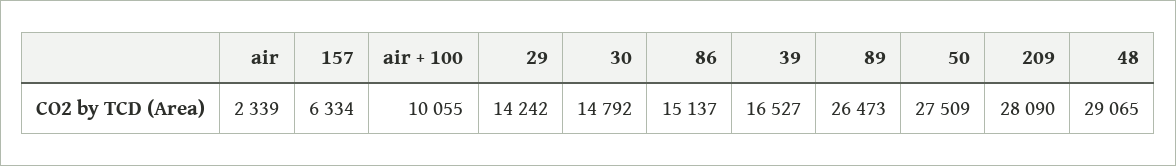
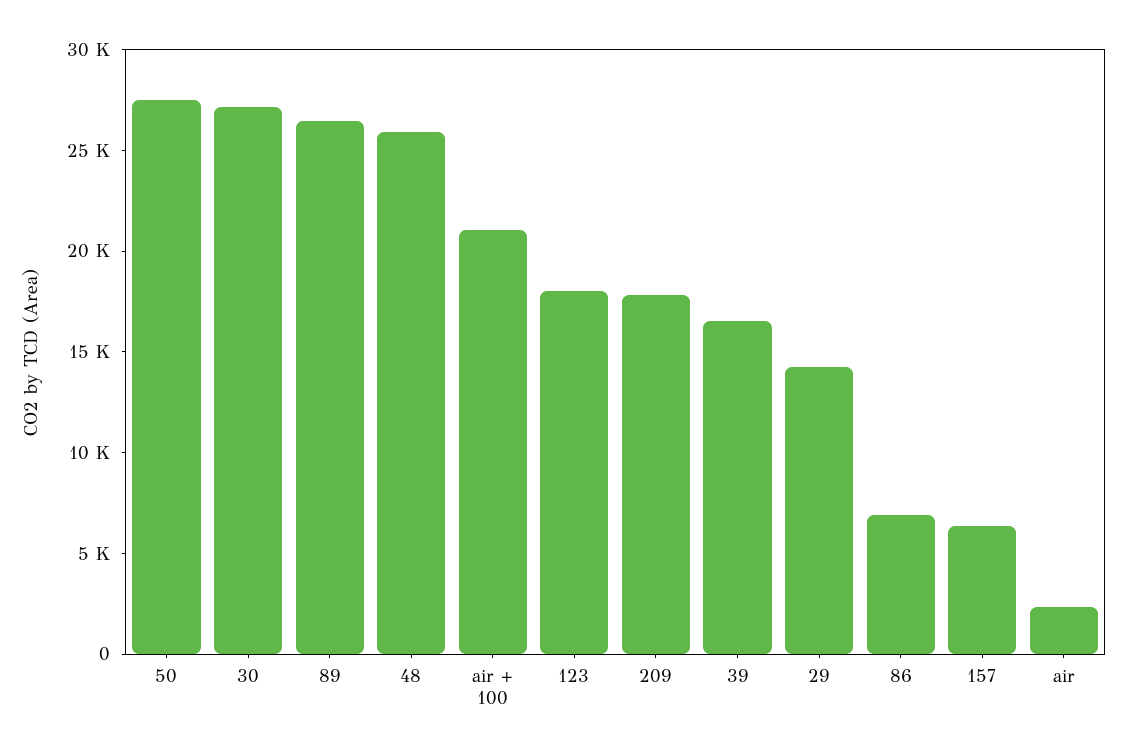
air + 100: 10055 -> 21000
30: 14792 -> 27000
86: 15137 -> 7000
209: 28090 -> 18000
48: 29065 -> 26000
123: none -> 18000

